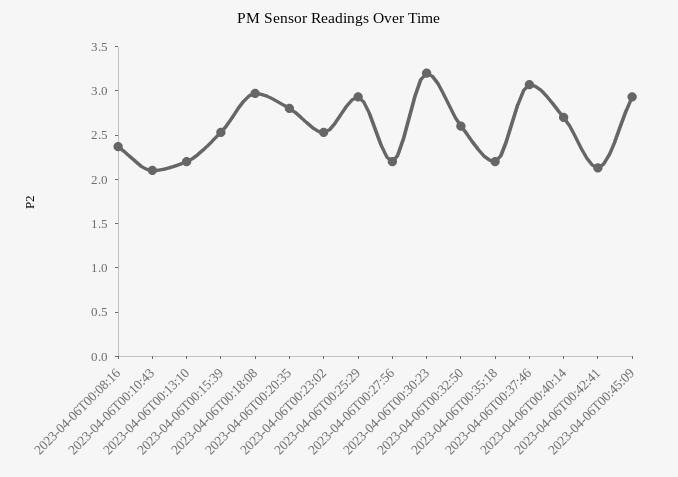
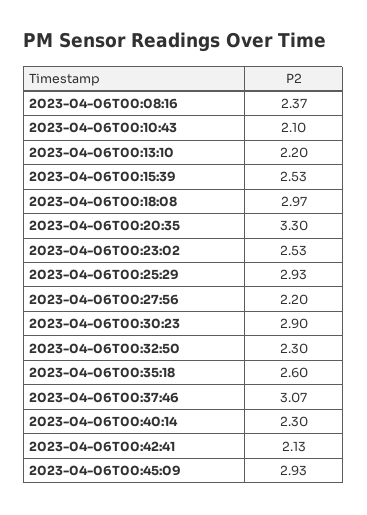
2023-04-06T00:20:35: 2.8 -> 3.3
2023-04-06T00:30:23: 3.2 -> 2.9
2023-04-06T00:32:50: 2.6 -> 2.3
2023-04-06T00:35:18: 2.2 -> 2.6
2023-04-06T00:40:14: 2.7 -> 2.3

